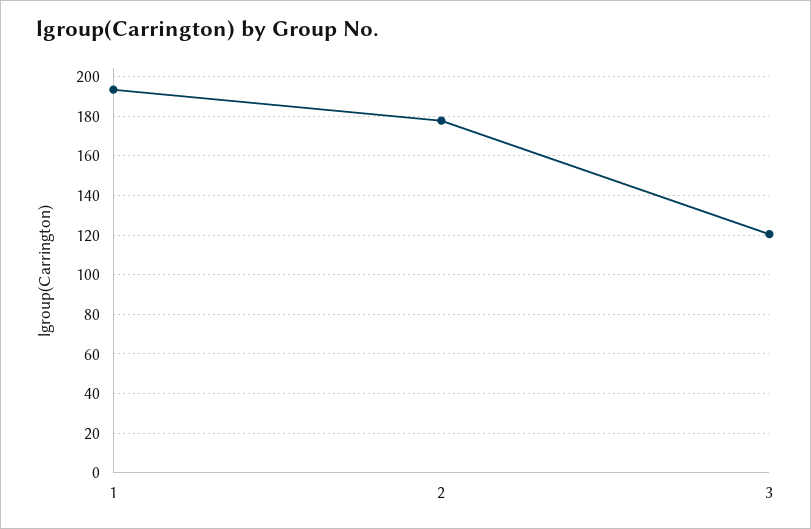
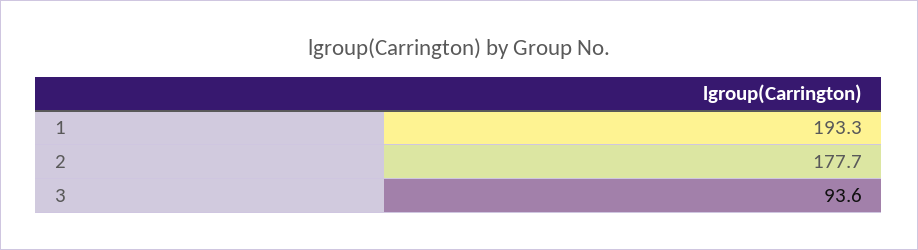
3: 120 -> 93.6

